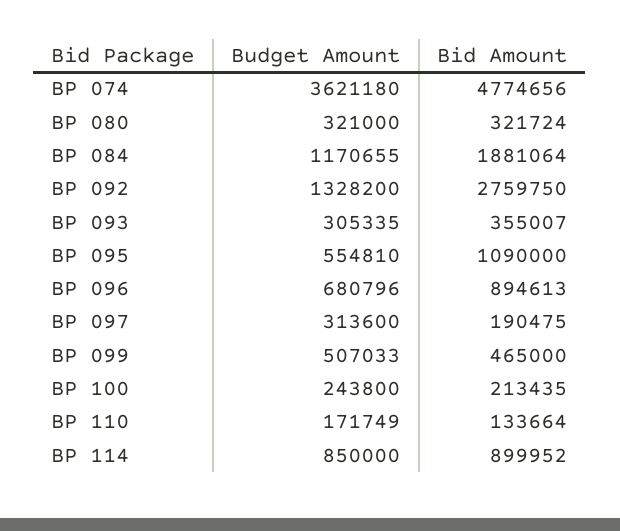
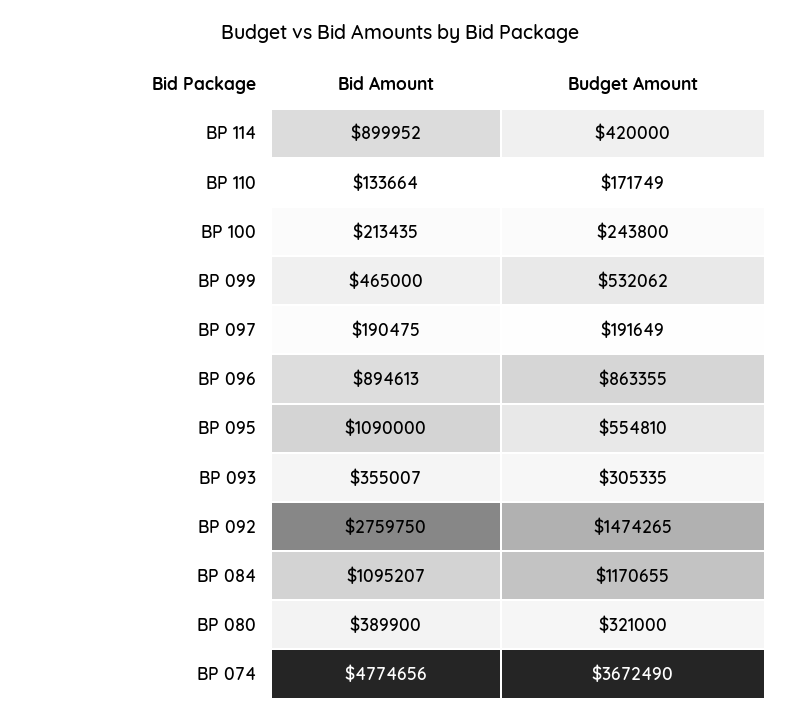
Budget Amount, BP 074: 3621180 -> 3672490
Bid Amount, BP 080: 321724 -> 389900
Bid Amount, BP 084: 1881064 -> 1095207
Budget Amount, BP 092: 1328200 -> 1474265
Budget Amount, BP 096: 680796 -> 863355
Budget Amount, BP 097: 313600 -> 191649
Budget Amount, BP 099: 507033 -> 532062
Budget Amount, BP 114: 850000 -> 420000

